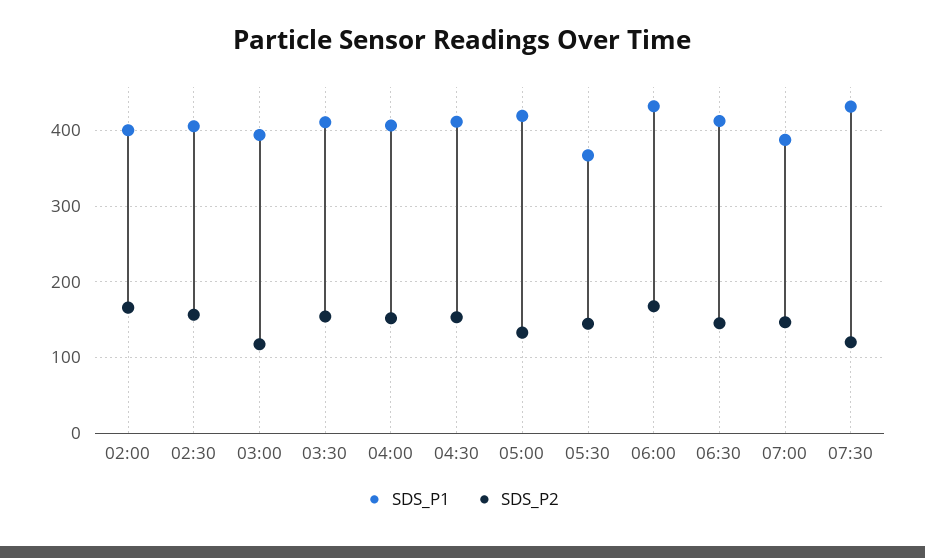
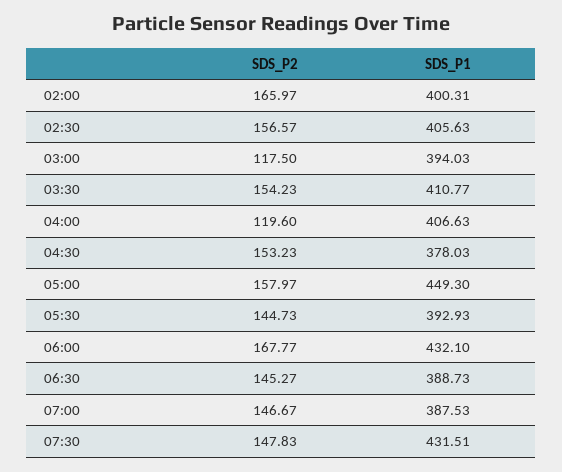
SDS_P2, 04:00: 150 -> 119.6
SDS_P1, 04:30: 410 -> 378.03
SDS_P1, 05:00: 420 -> 449.3
SDS_P2, 05:00: 130 -> 157.97
SDS_P1, 05:30: 370 -> 392.93
SDS_P1, 06:30: 410 -> 388.73
SDS_P2, 07:30: 120 -> 147.83

